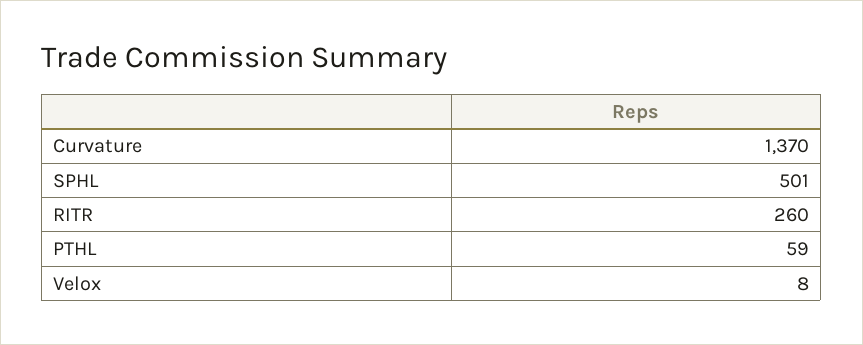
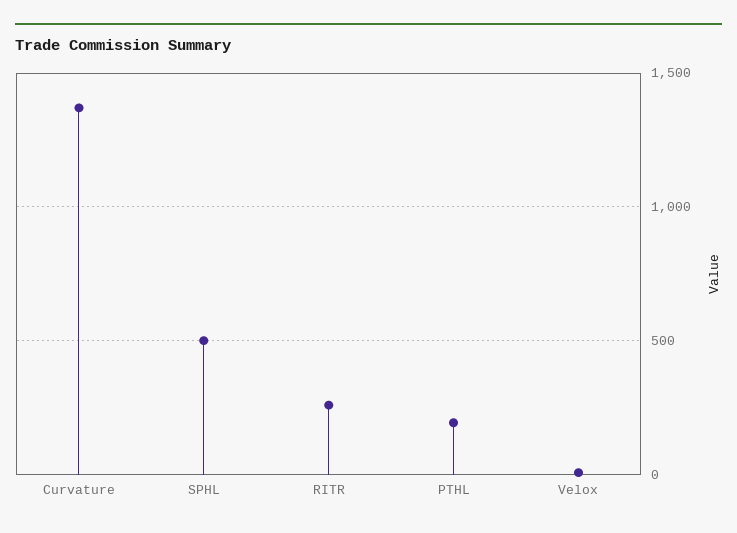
PTHL: 59 -> 200

